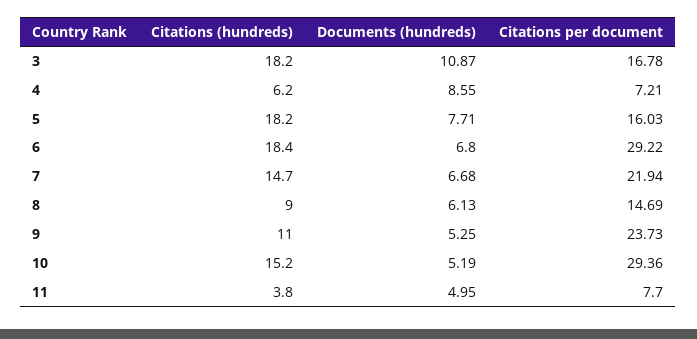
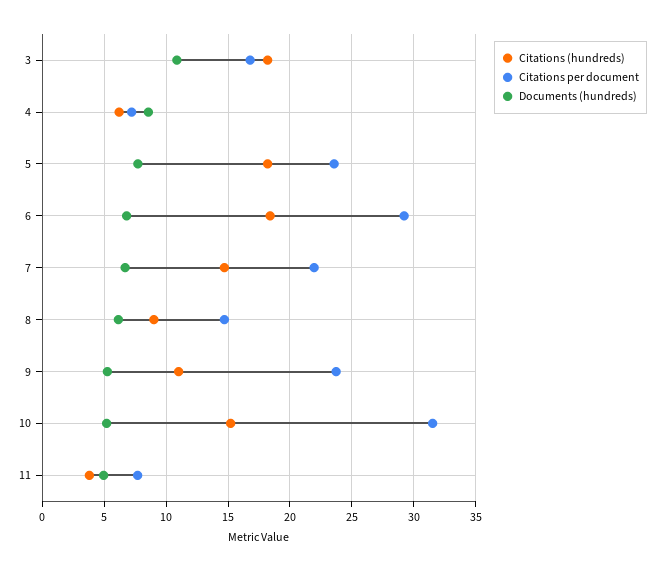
Citations per document, 5: 16.03 -> 23.5
Citations per document, 10: 29.36 -> 31.5

